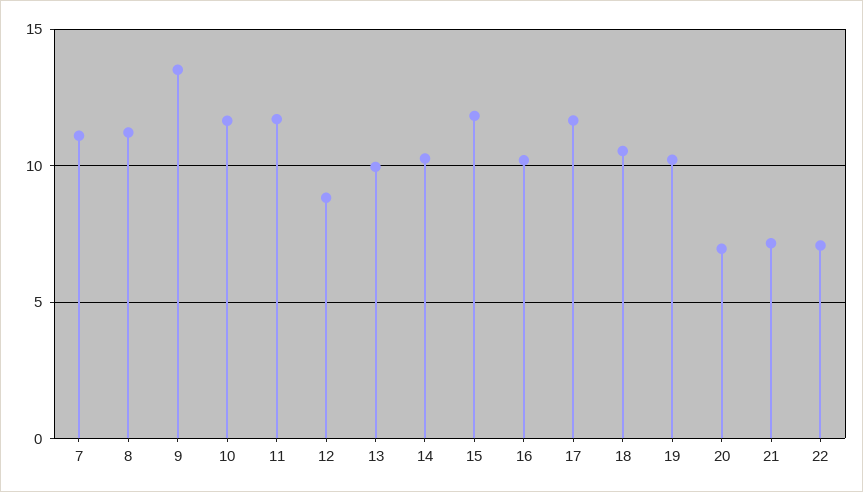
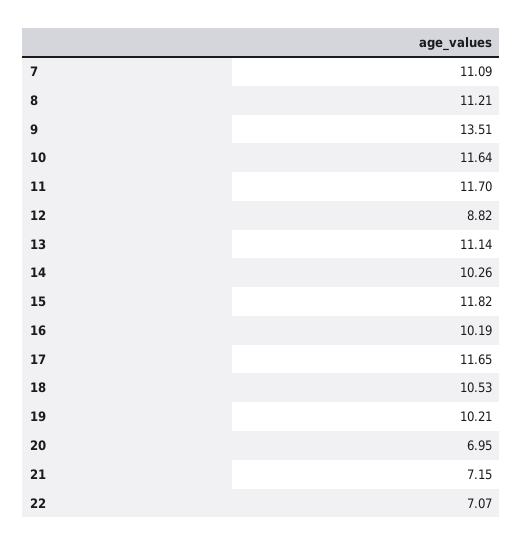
13: 10 -> 11.14

